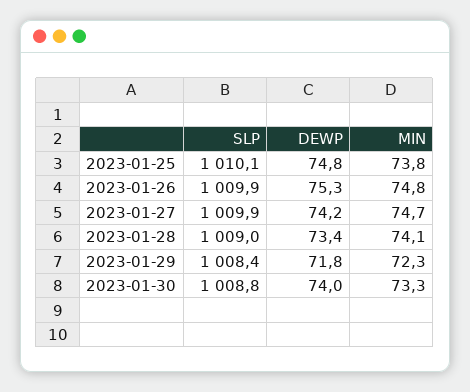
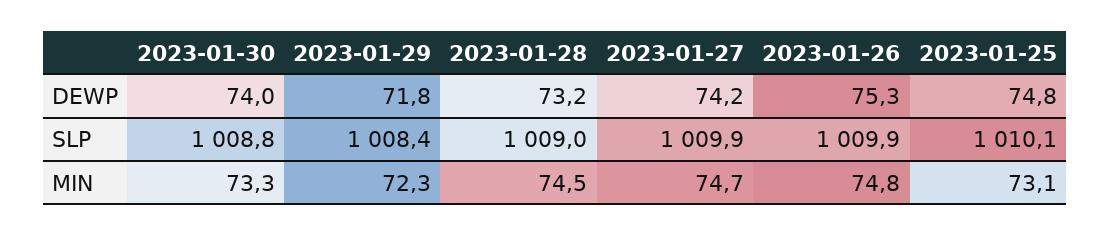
MIN, 2023-01-25: 73.8 -> 73.1
DEWP, 2023-01-28: 73.4 -> 73.2
MIN, 2023-01-28: 74.1 -> 74.5

